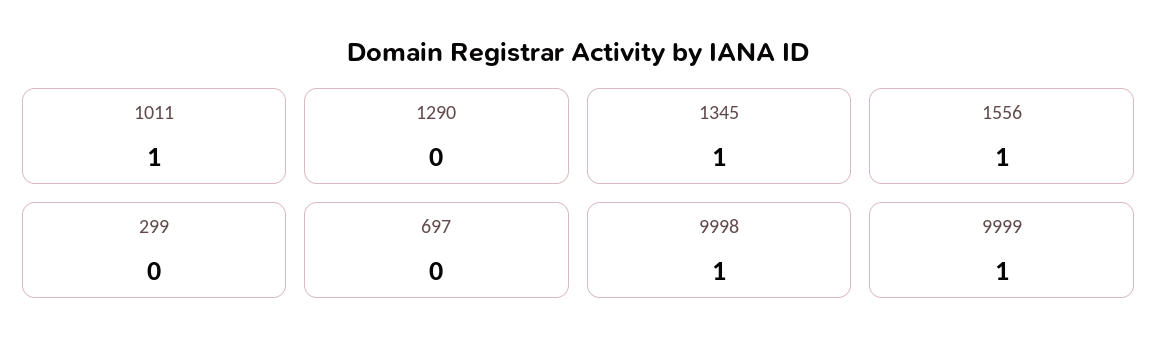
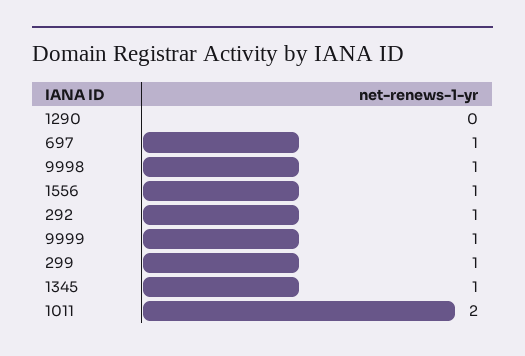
1011: 1 -> 2
299: 0 -> 1
697: 0 -> 1
292: none -> 1

